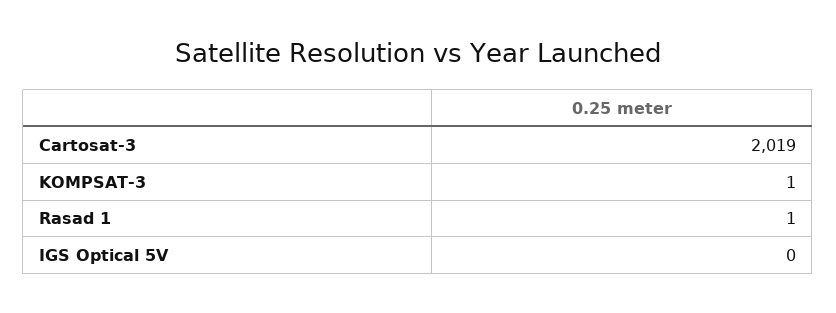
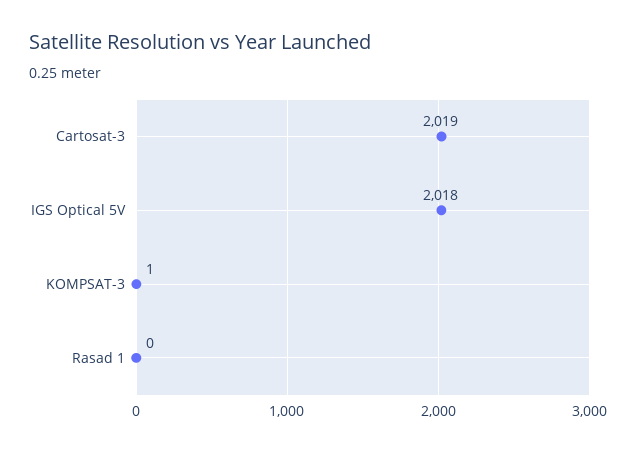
Rasad 1: 1 -> 0
IGS Optical 5V: 0 -> 2018

